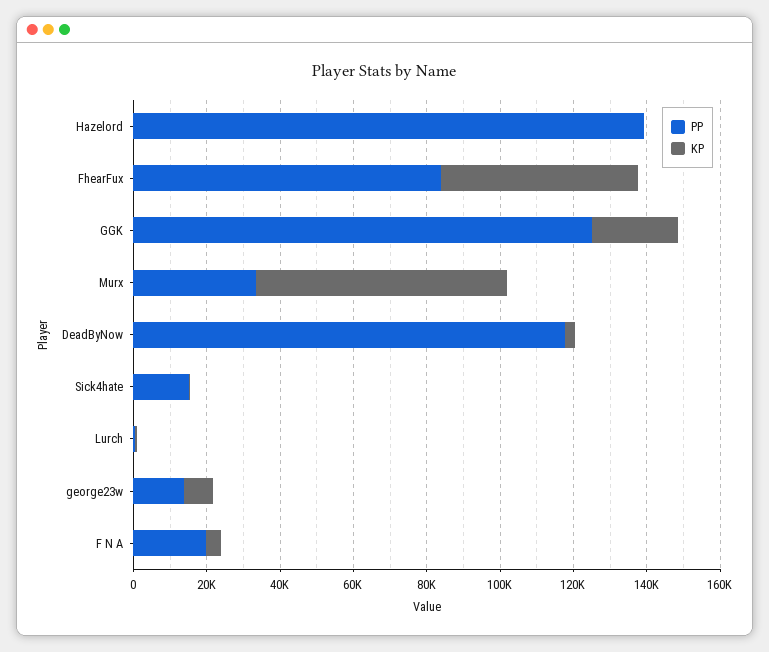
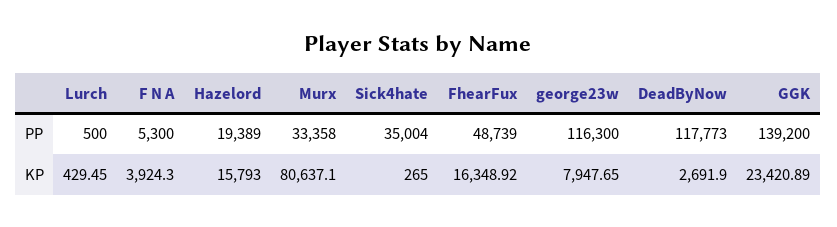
PP, Hazelord: 140000 -> 19389
KP, Hazelord: 0 -> 15793
PP, FhearFux: 85000 -> 48739
KP, FhearFux: 55000 -> 16348.92
PP, GGK: 125000 -> 139200
KP, Murx: 70000 -> 80637.1
PP, Sick4hate: 15000 -> 35004
PP, george23w: 15000 -> 116300
PP, F N A: 20000 -> 5300

